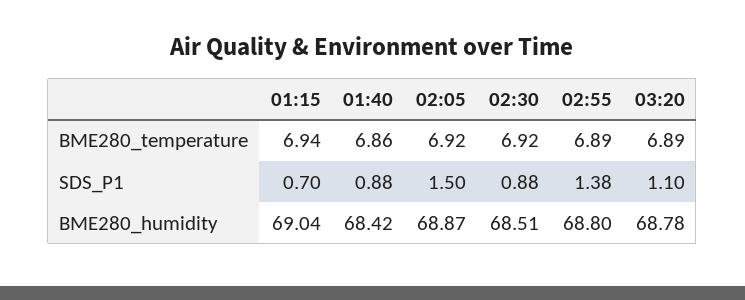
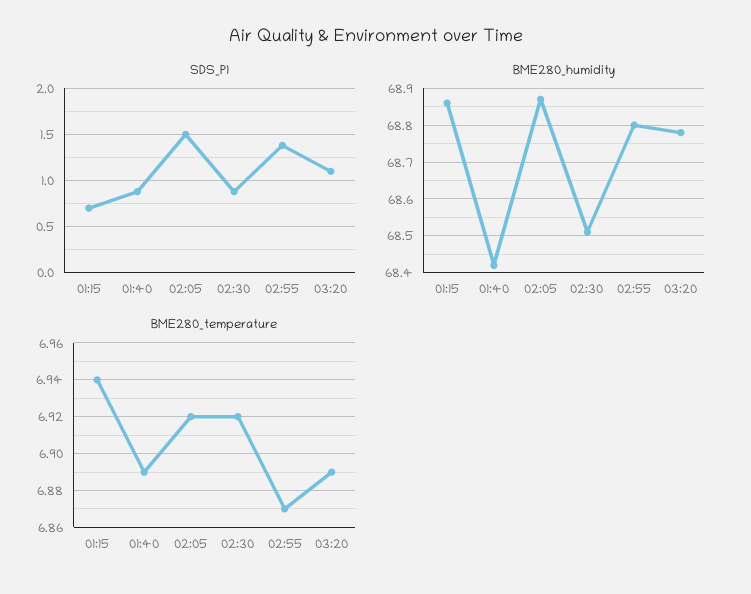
BME280_temperature, 01:40: 6.86 -> 6.89
BME280_temperature, 02:55: 6.89 -> 6.87
BME280_humidity, 01:15: 69.04 -> 68.85

